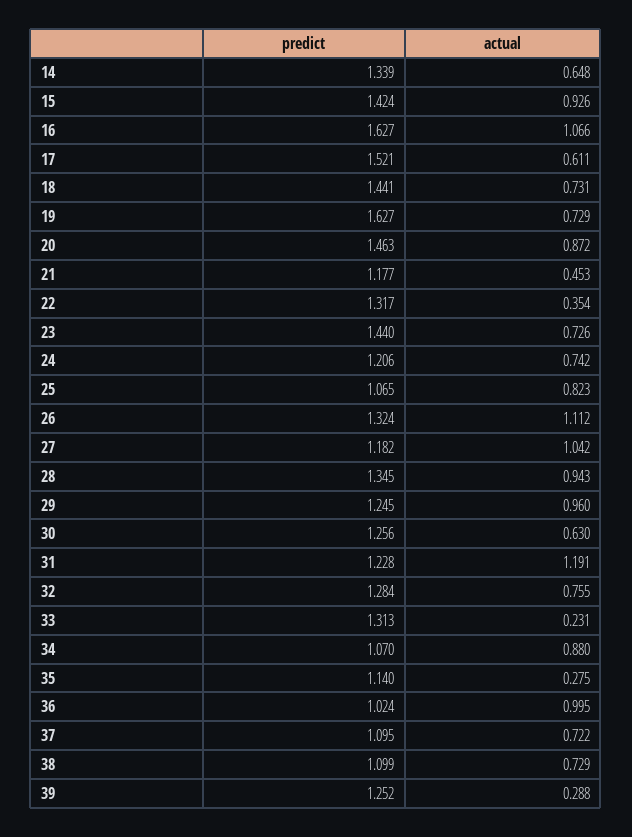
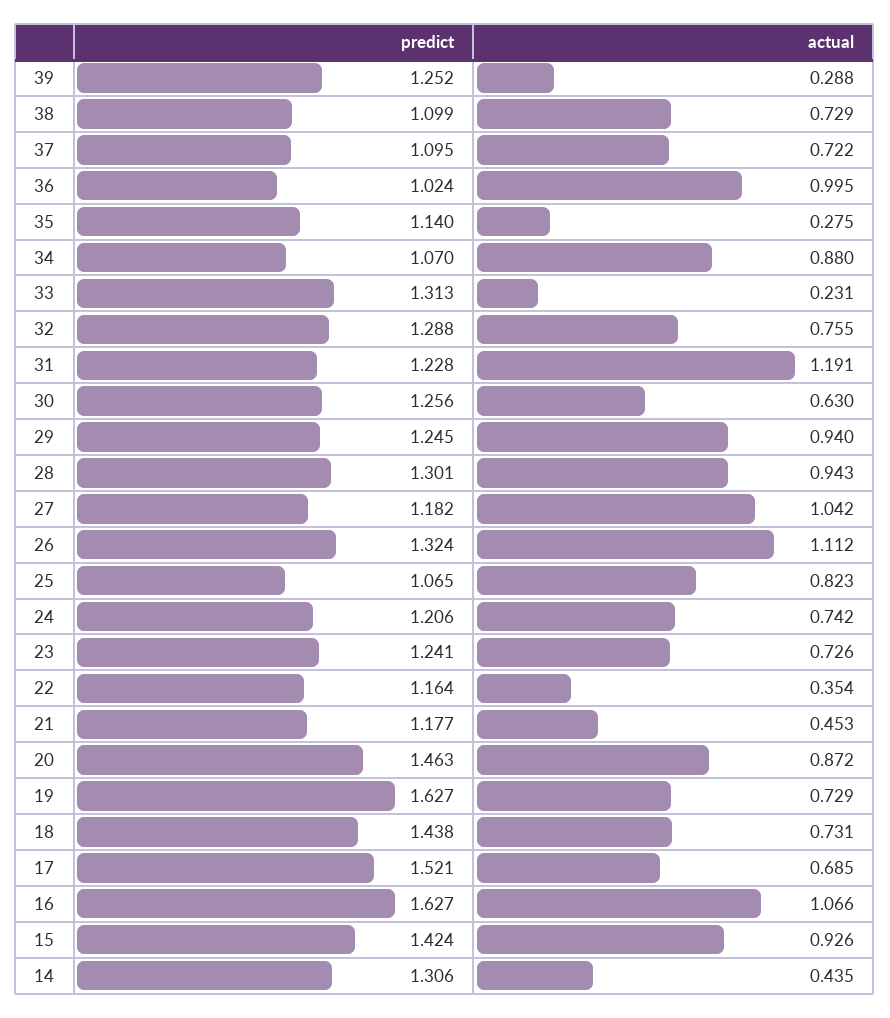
predict, 14: 1.339 -> 1.306
actual, 14: 0.648 -> 0.435
actual, 17: 0.611 -> 0.685
predict, 18: 1.441 -> 1.438
predict, 22: 1.317 -> 1.164
predict, 23: 1.44 -> 1.241
predict, 28: 1.345 -> 1.301
actual, 29: 0.96 -> 0.94
predict, 32: 1.284 -> 1.288

